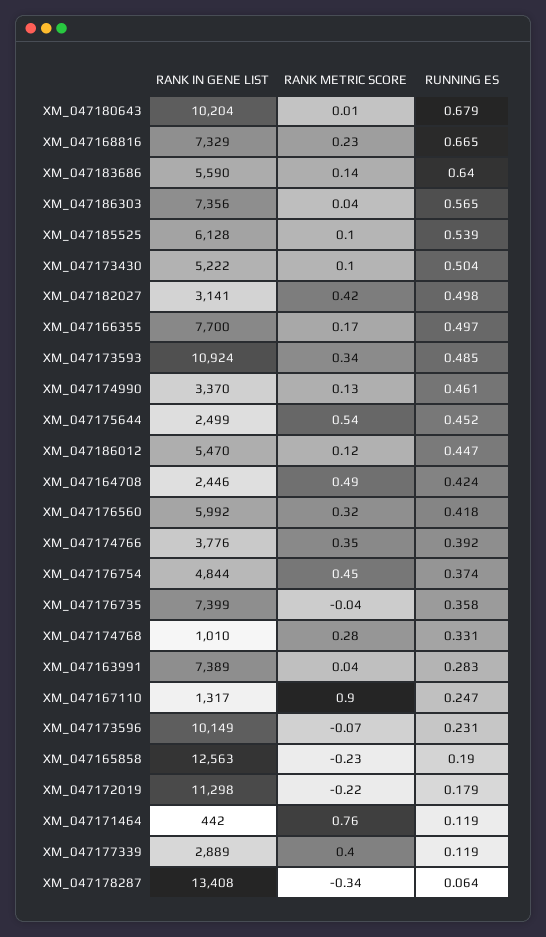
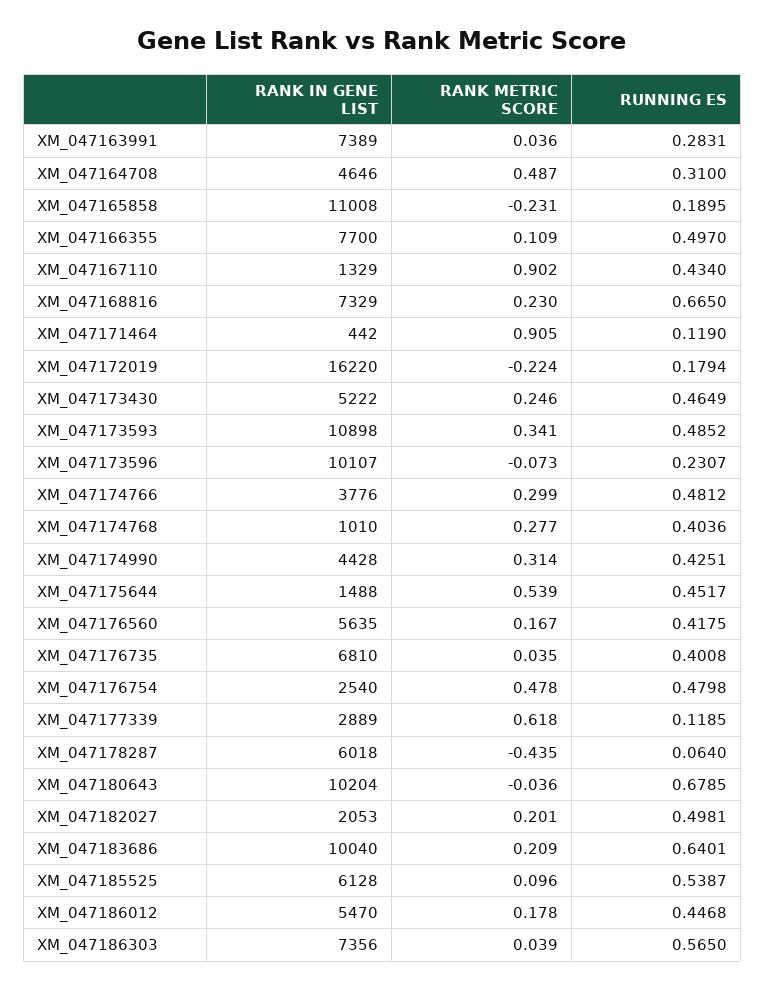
RANK METRIC SCORE, XM_047180643: 0.01 -> -0.036
RANK IN GENE LIST, XM_047183686: 5590 -> 10040
RANK METRIC SCORE, XM_047183686: 0.14 -> 0.209
RANK METRIC SCORE, XM_047173430: 0.1 -> 0.246
RUNNING ES, XM_047173430: 0.504 -> 0.4649
RANK IN GENE LIST, XM_047182027: 3141 -> 2053
RANK METRIC SCORE, XM_047182027: 0.42 -> 0.201
RANK METRIC SCORE, XM_047166355: 0.17 -> 0.109
RANK IN GENE LIST, XM_047173593: 10924 -> 10898
RANK IN GENE LIST, XM_047174990: 3370 -> 4428
RANK METRIC SCORE, XM_047174990: 0.13 -> 0.314
RUNNING ES, XM_047174990: 0.461 -> 0.4251
RANK IN GENE LIST, XM_047175644: 2499 -> 1488
RANK METRIC SCORE, XM_047186012: 0.12 -> 0.178
RANK IN GENE LIST, XM_047164708: 2446 -> 4646
RUNNING ES, XM_047164708: 0.424 -> 0.31
RANK IN GENE LIST, XM_047176560: 5992 -> 5635
RANK METRIC SCORE, XM_047176560: 0.32 -> 0.167
RANK METRIC SCORE, XM_047174766: 0.35 -> 0.299
RUNNING ES, XM_047174766: 0.392 -> 0.4812
RANK IN GENE LIST, XM_047176754: 4844 -> 2540
RANK METRIC SCORE, XM_047176754: 0.45 -> 0.478
RUNNING ES, XM_047176754: 0.374 -> 0.4798
RANK IN GENE LIST, XM_047176735: 7399 -> 6810
RANK METRIC SCORE, XM_047176735: -0.04 -> 0.035
RUNNING ES, XM_047176735: 0.358 -> 0.4008
RUNNING ES, XM_047174768: 0.331 -> 0.4036
RANK IN GENE LIST, XM_047167110: 1317 -> 1329
RUNNING ES, XM_047167110: 0.247 -> 0.434
RANK IN GENE LIST, XM_047173596: 10149 -> 10107
RANK IN GENE LIST, XM_047165858: 12563 -> 11008
RANK IN GENE LIST, XM_047172019: 11298 -> 16220
RANK METRIC SCORE, XM_047171464: 0.76 -> 0.905
RANK METRIC SCORE, XM_047177339: 0.4 -> 0.618
RANK IN GENE LIST, XM_047178287: 13408 -> 6018
RANK METRIC SCORE, XM_047178287: -0.34 -> -0.435

